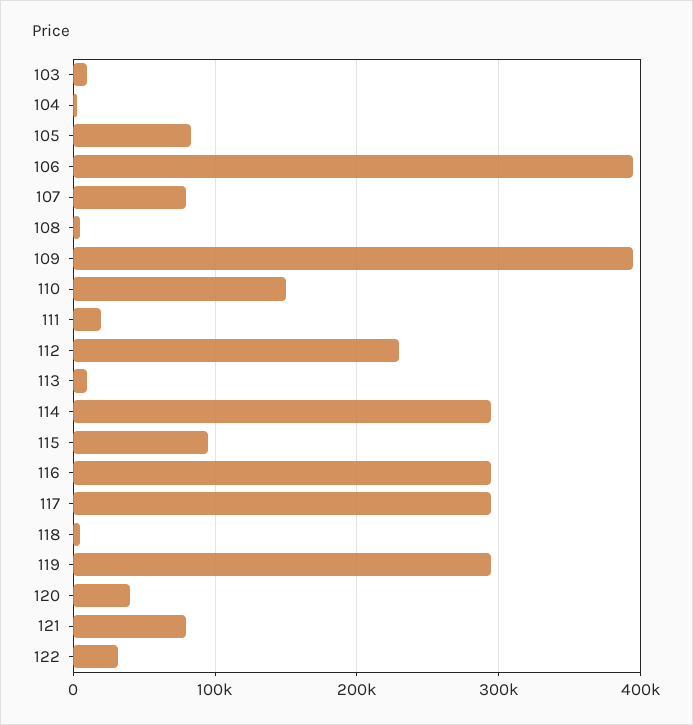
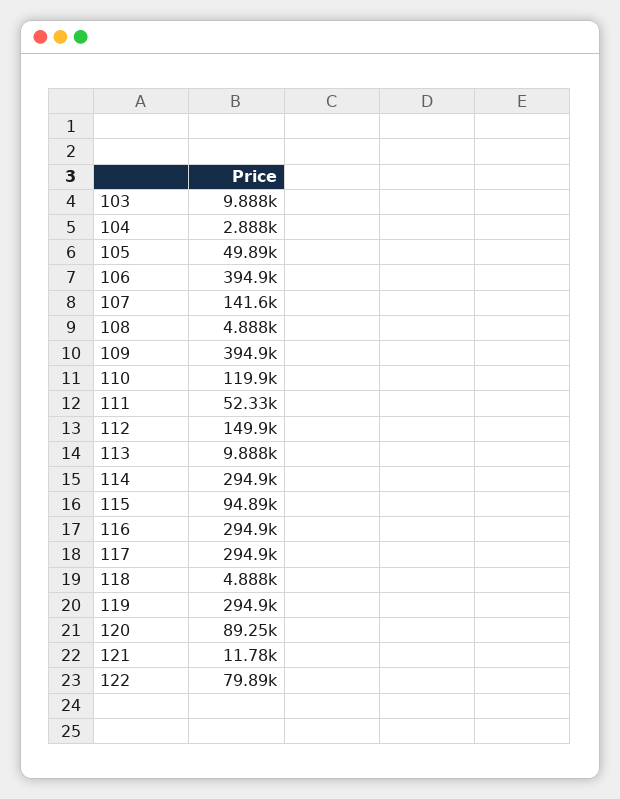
105: 80000 -> 49890
107: 80000 -> 141600
110: 150000 -> 119900
111: 20000 -> 52330
112: 230000 -> 149900
120: 40000 -> 89250
121: 80000 -> 11780
122: 30000 -> 79890

